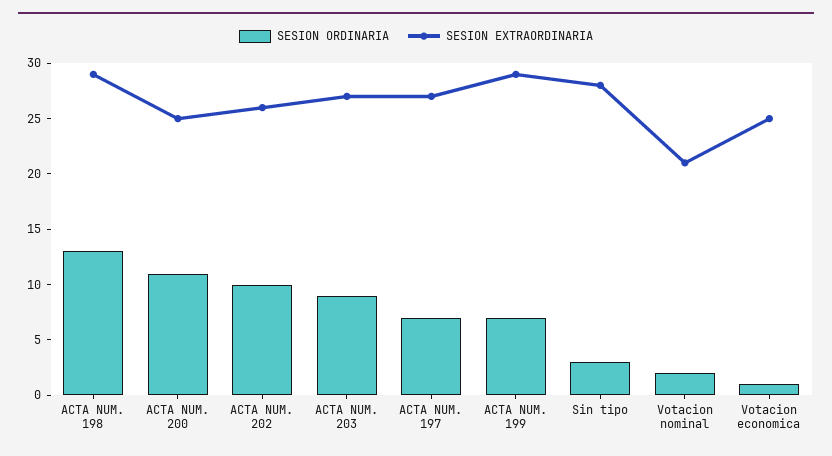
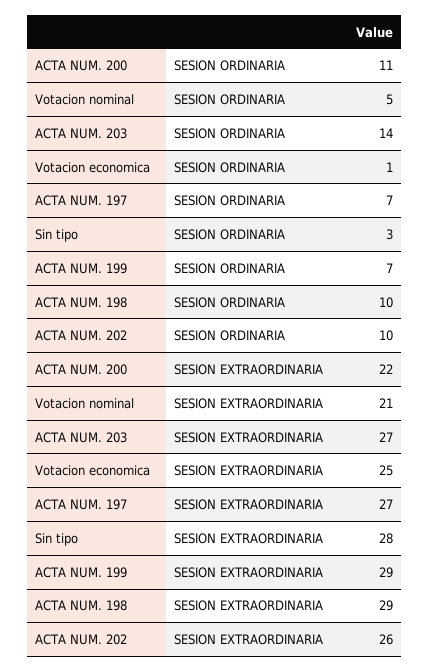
SESION ORDINARIA, ACTA NUM. 198: 13 -> 10
SESION EXTRAORDINARIA, ACTA NUM. 200: 25 -> 22
SESION ORDINARIA, ACTA NUM. 203: 9 -> 14
SESION ORDINARIA, Votacion nominal: 2 -> 5

